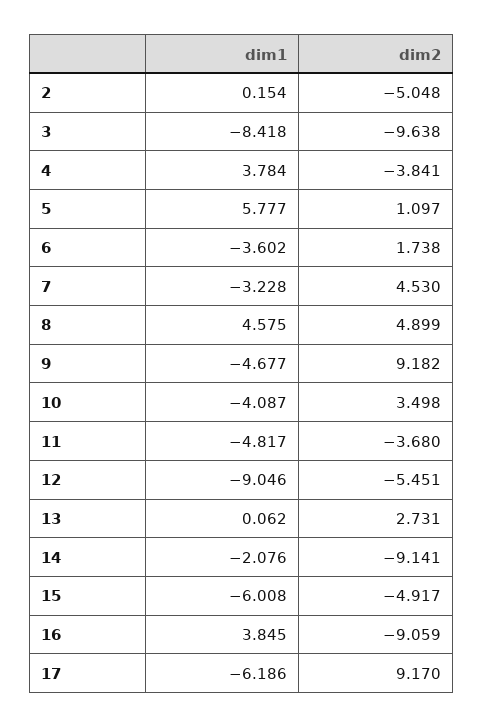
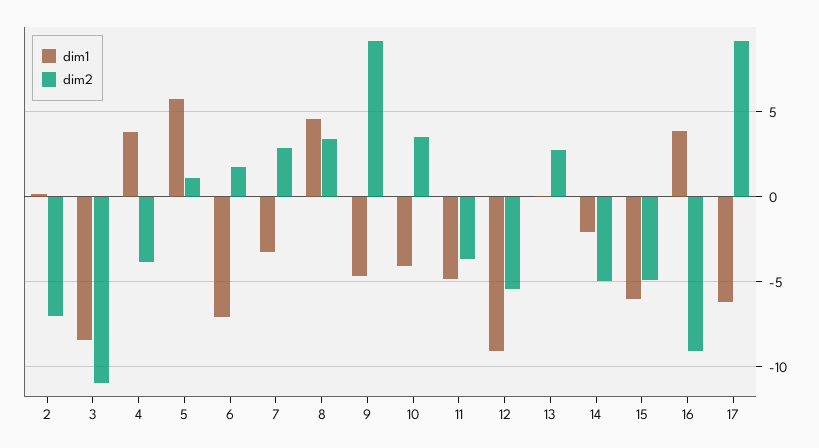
dim2, 2: -5.048 -> -7
dim2, 3: -9.638 -> -11
dim1, 6: -3.602 -> -7
dim2, 7: 4.53 -> 3
dim2, 8: 4.899 -> 3.5
dim2, 14: -9.141 -> -5

